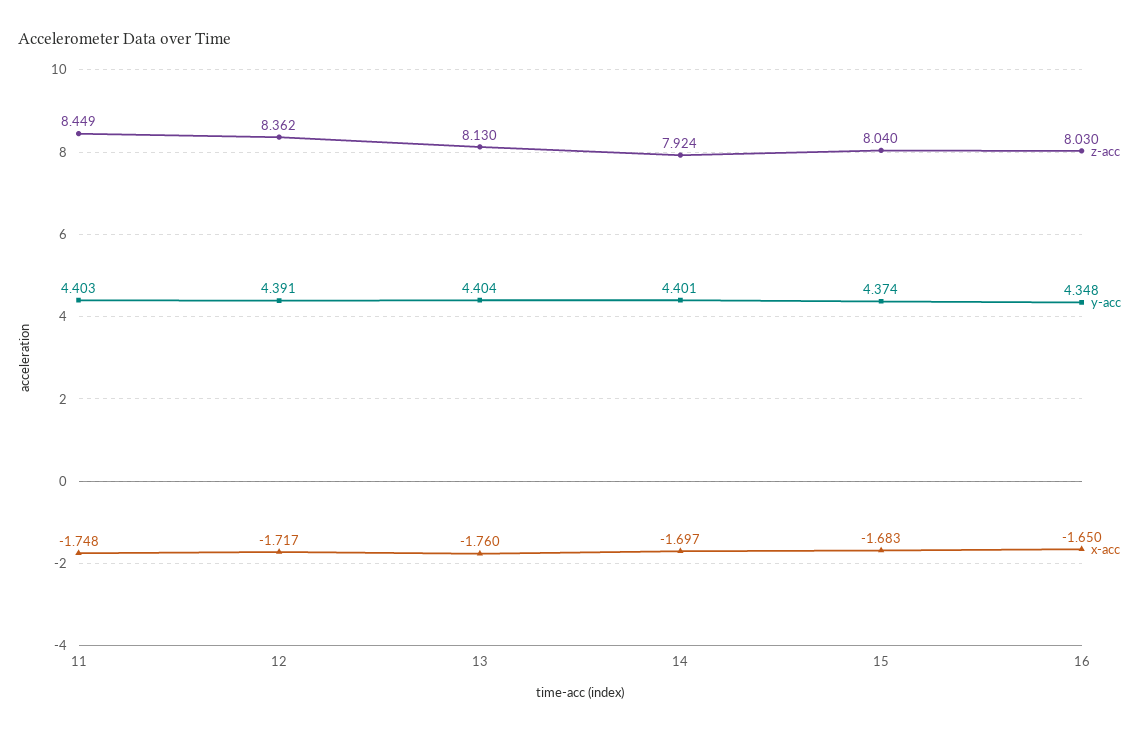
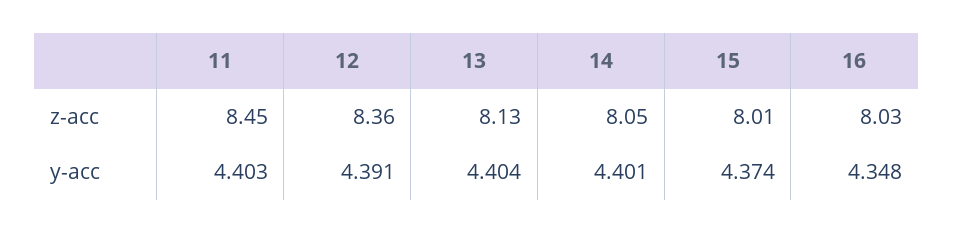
x-acc, 11: -1.748 -> none
x-acc, 12: -1.717 -> none
x-acc, 13: -1.76 -> none
z-acc, 14: 7.924 -> 8.05
x-acc, 14: -1.697 -> none
z-acc, 15: 8.04 -> 8.01
x-acc, 15: -1.683 -> none
x-acc, 16: -1.65 -> none

